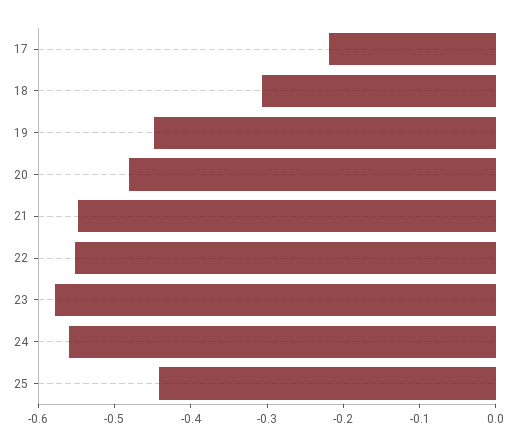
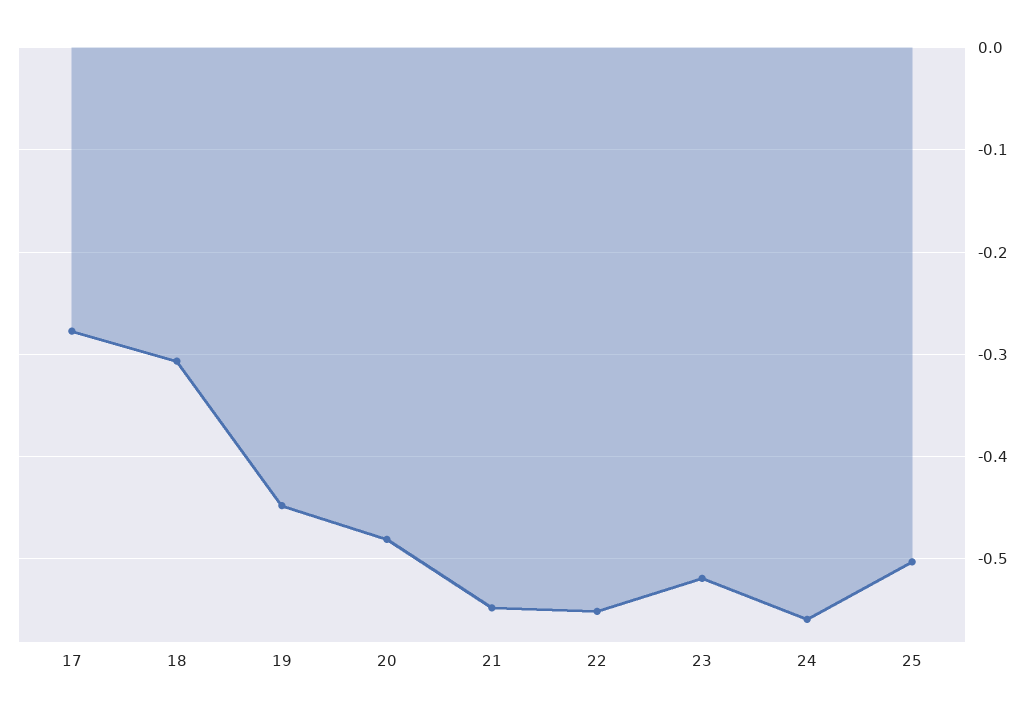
17: -0.22 -> -0.28
23: -0.58 -> -0.52
25: -0.44 -> -0.5

